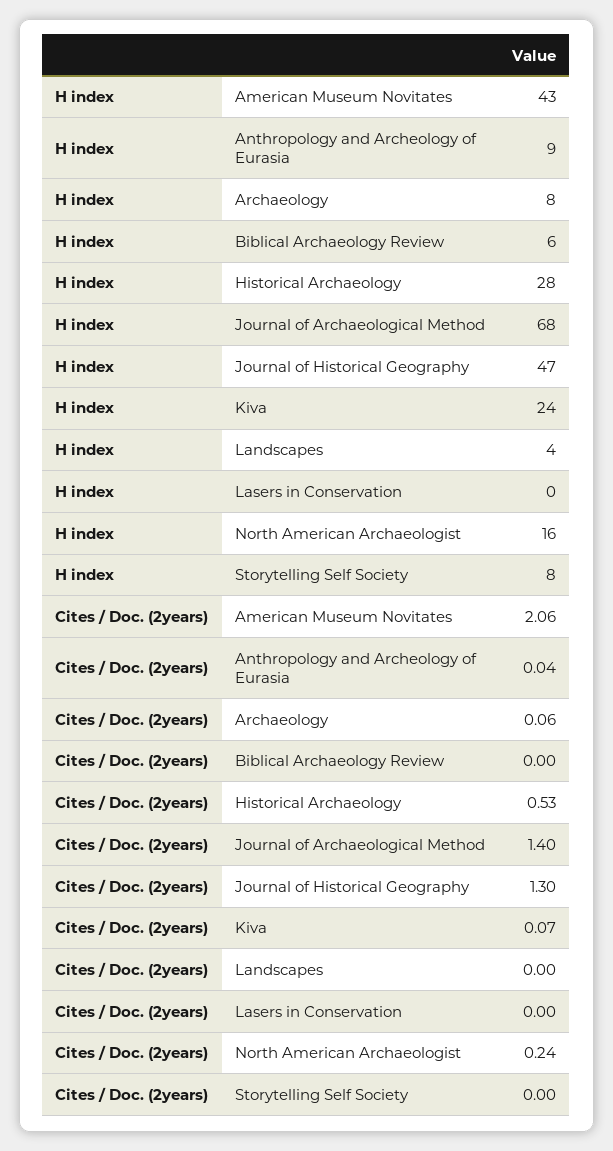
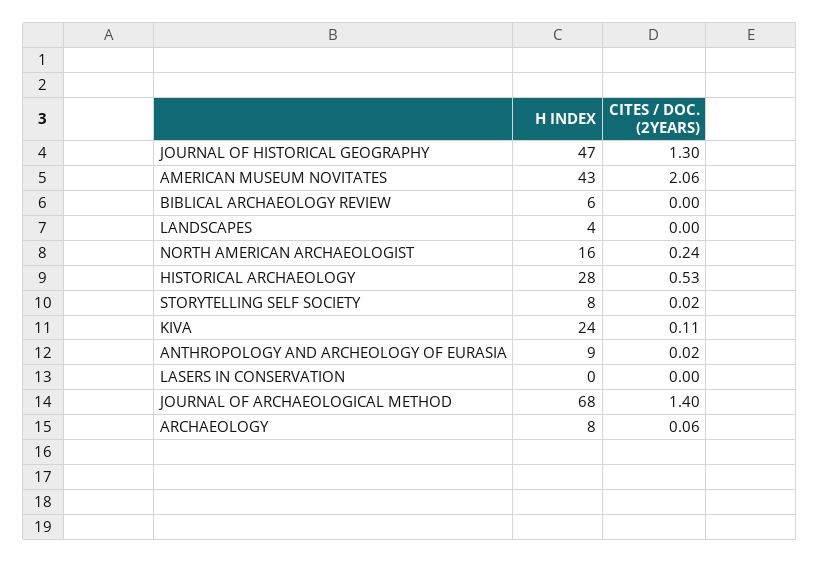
Cites / Doc. (2years), Anthropology and Archeology of Eurasia: 0.04 -> 0.02
Cites / Doc. (2years), Kiva: 0.07 -> 0.11
Cites / Doc. (2years), Storytelling Self Society: 0 -> 0.02

